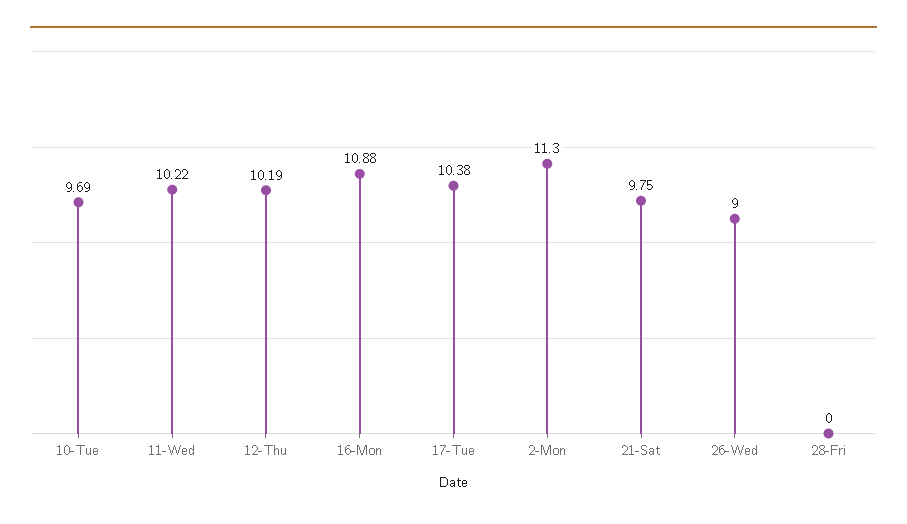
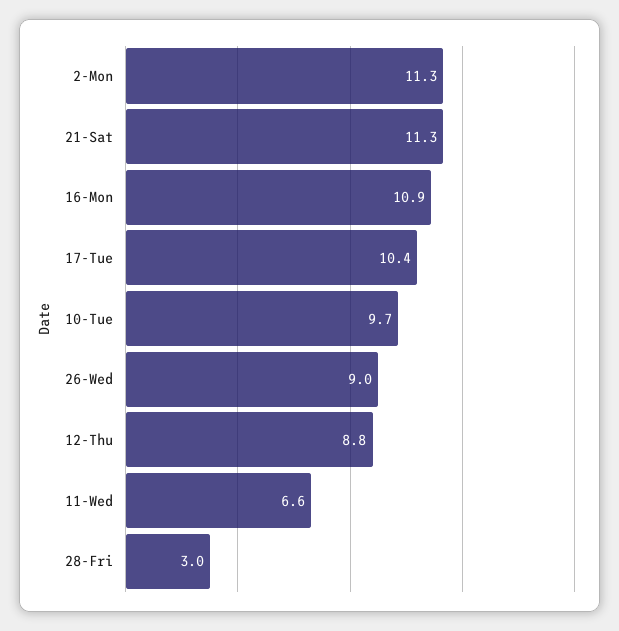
11-Wed: 10.22 -> 6.6
12-Thu: 10.19 -> 8.8
21-Sat: 9.75 -> 11.3
28-Fri: 0 -> 3

